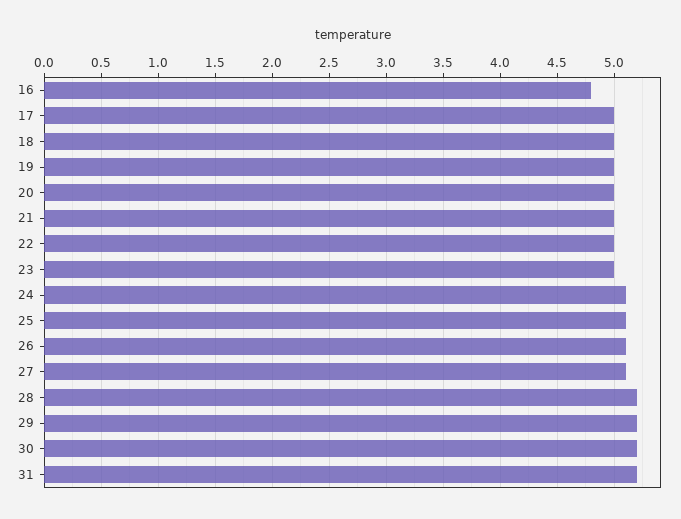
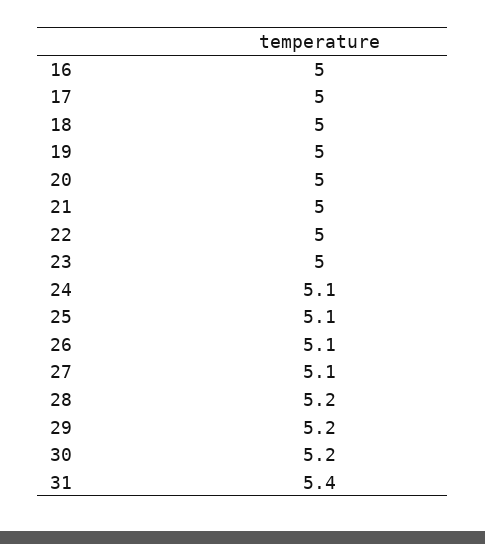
16: 4.8 -> 5
31: 5.2 -> 5.4

